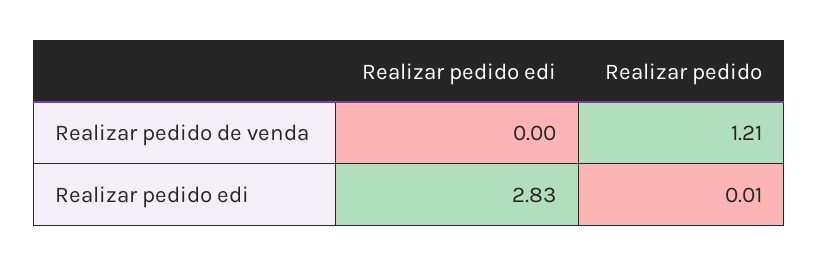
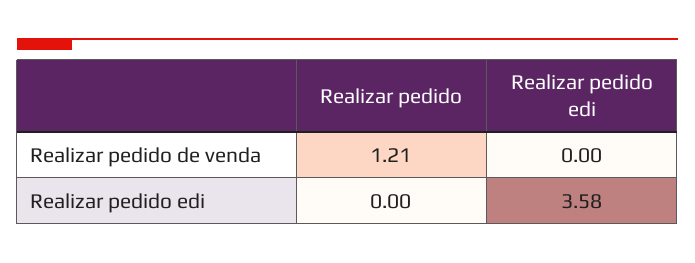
Realizar pedido edi, Realizar pedido edi: 2.83 -> 3.58
Realizar pedido, Realizar pedido edi: 0.01 -> 0

